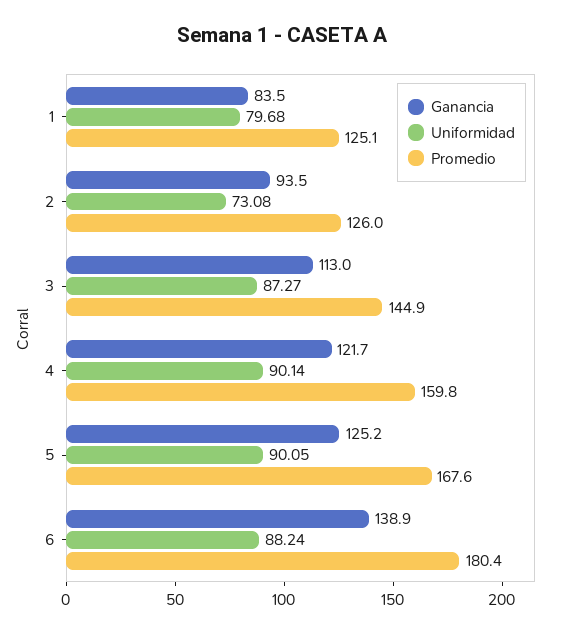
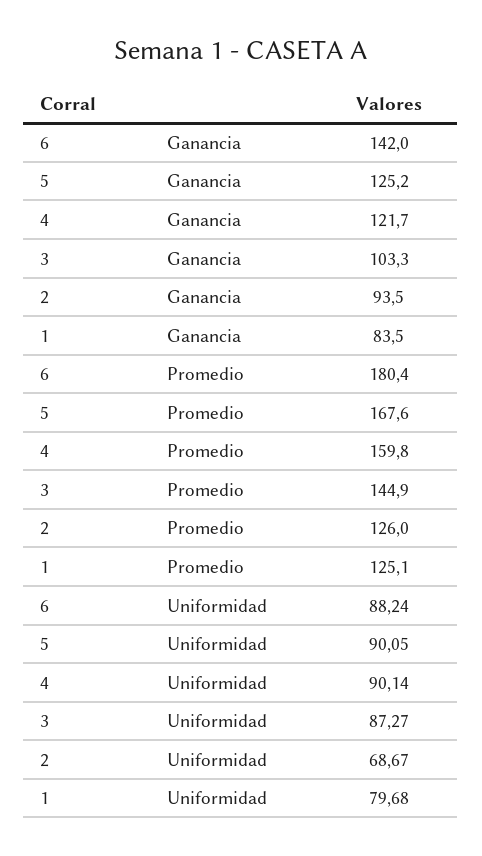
Uniformidad, 2: 73.08 -> 68.67
Ganancia, 3: 113 -> 103.3
Ganancia, 6: 138.9 -> 142

